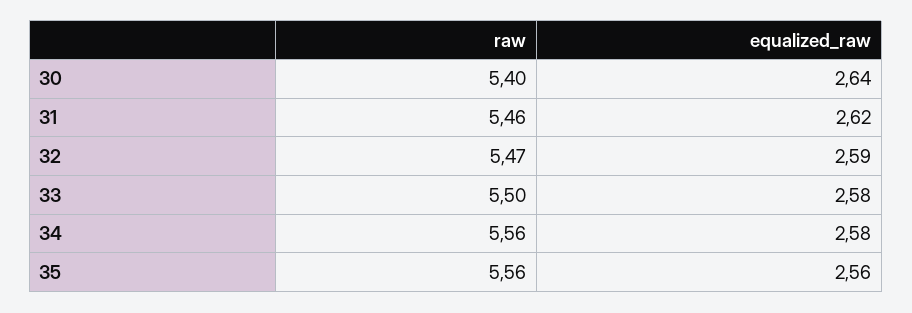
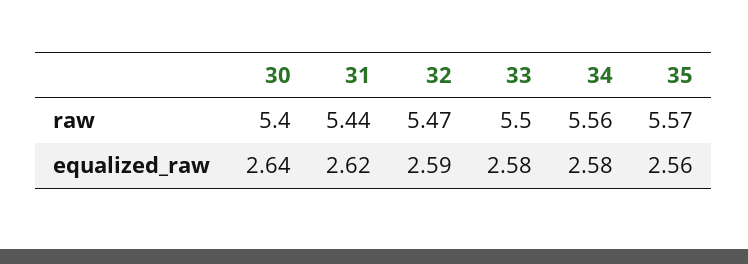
raw, 31: 5.46 -> 5.44
raw, 35: 5.56 -> 5.57

